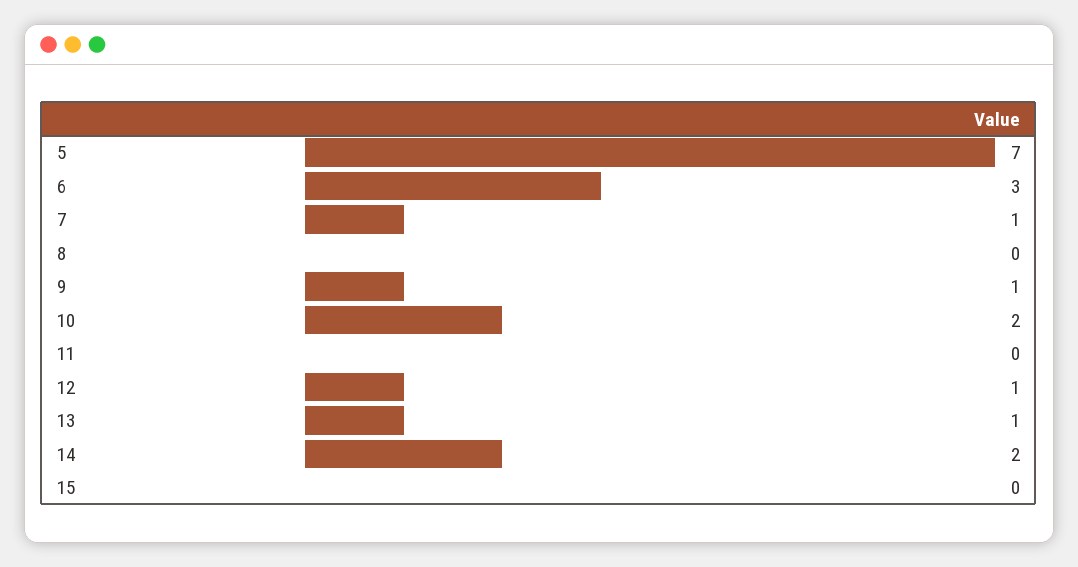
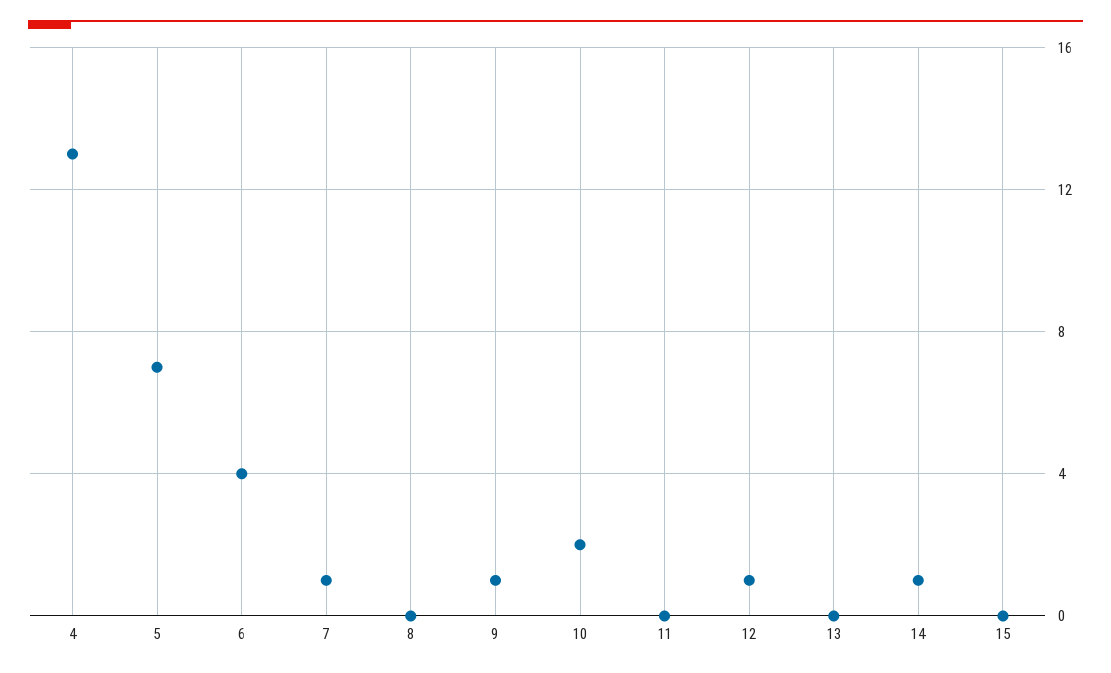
6: 3 -> 4
13: 1 -> 0
14: 2 -> 1
4: none -> 13

